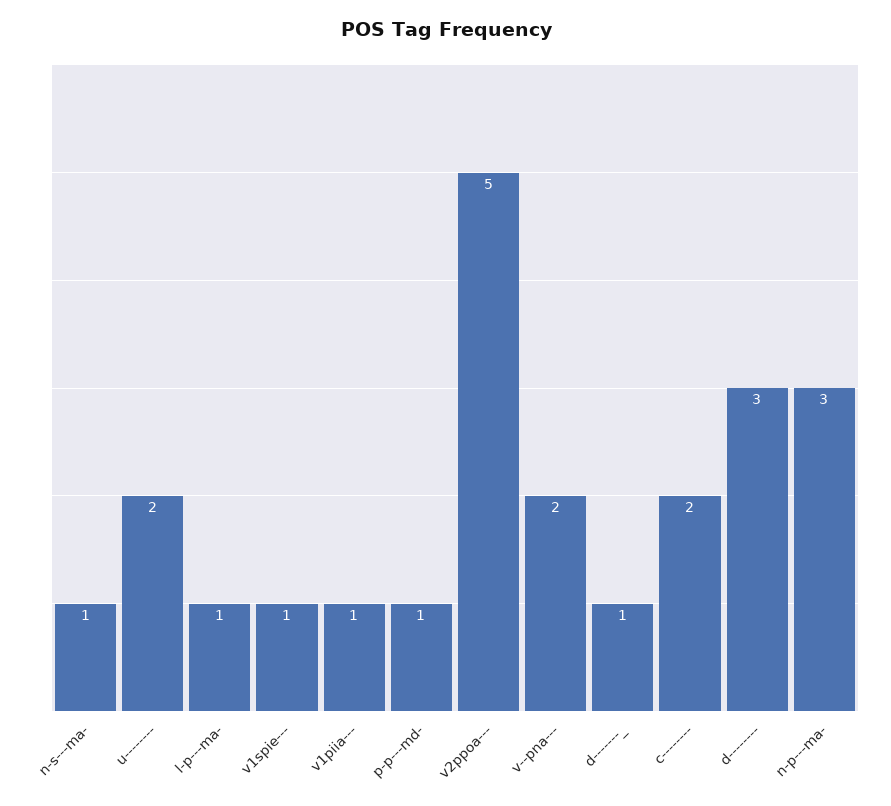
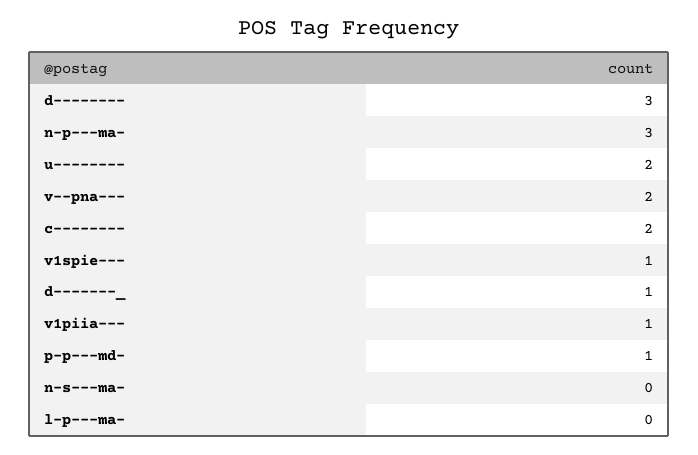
n-s---ma-: 1 -> 0
l-p---ma-: 1 -> 0
v2ppoa---: 5 -> none

